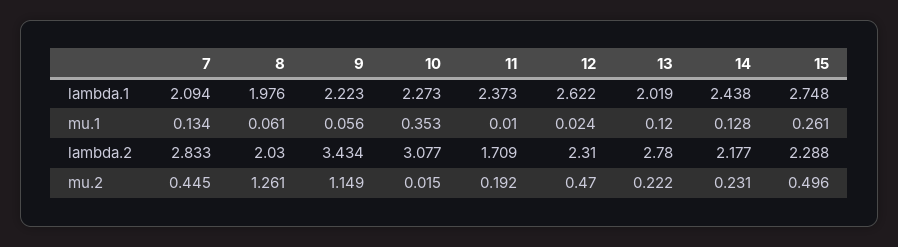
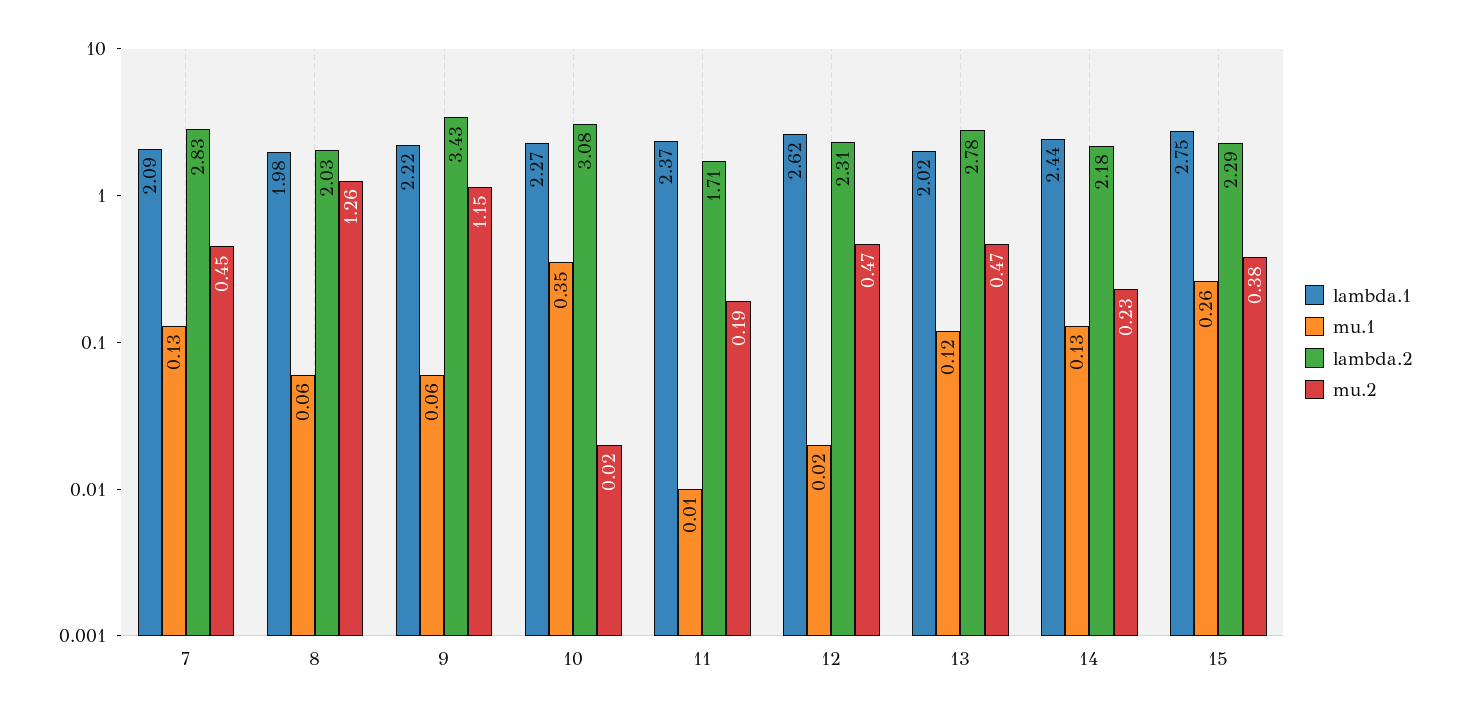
mu.2, 13: 0.222 -> 0.47
mu.2, 15: 0.496 -> 0.38

